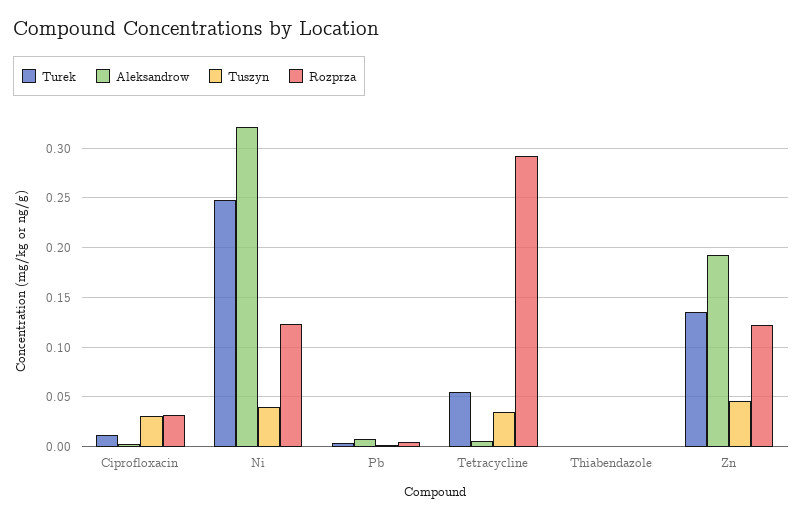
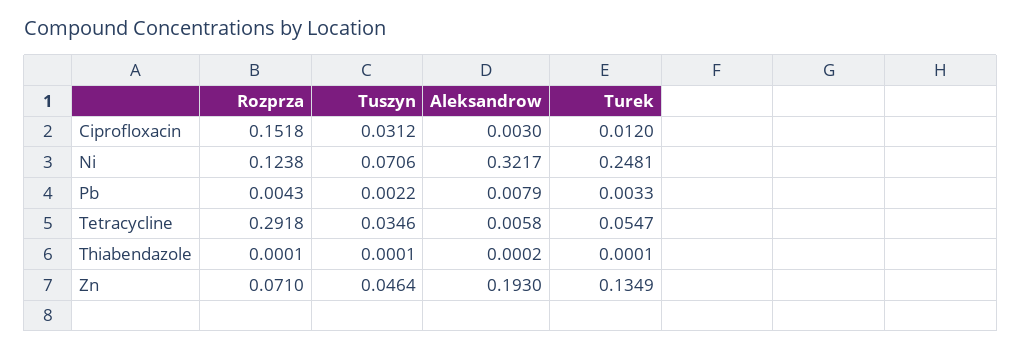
Rozprza, Ciprofloxacin: 0.03 -> 0.1518
Tuszyn, Ni: 0.04 -> 0.0706
Rozprza, Zn: 0.12 -> 0.071

